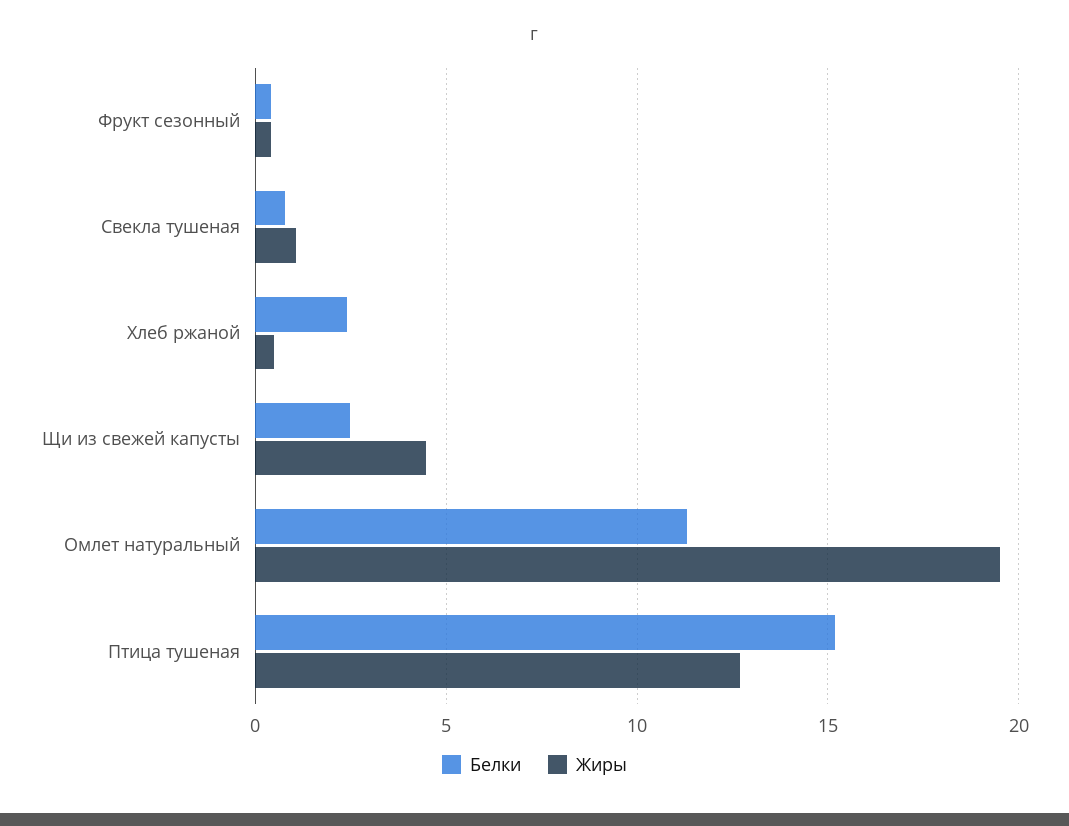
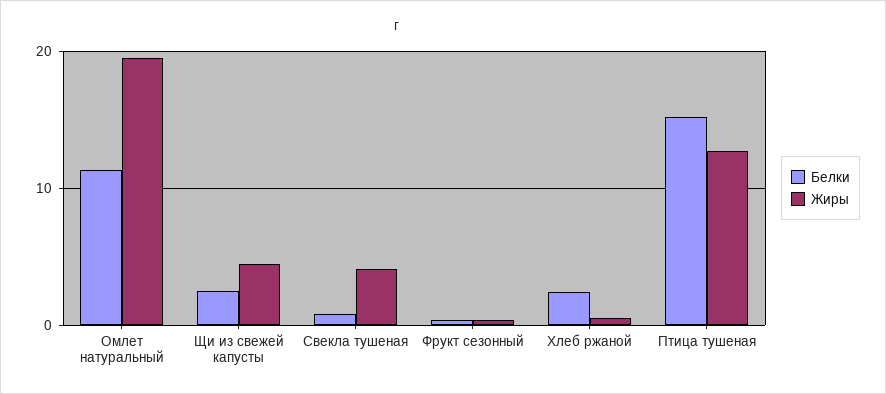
Жиры, Свекла тушеная: 1 -> 4

